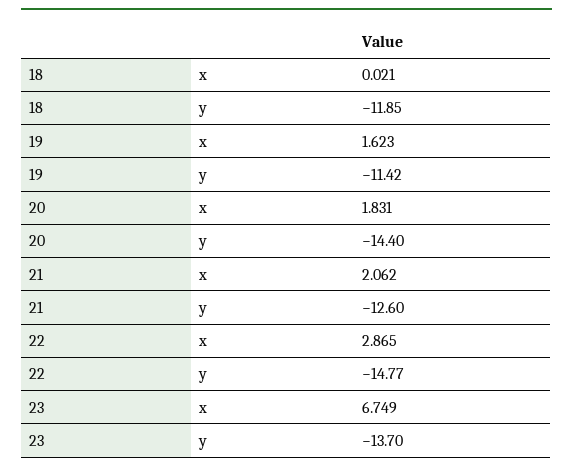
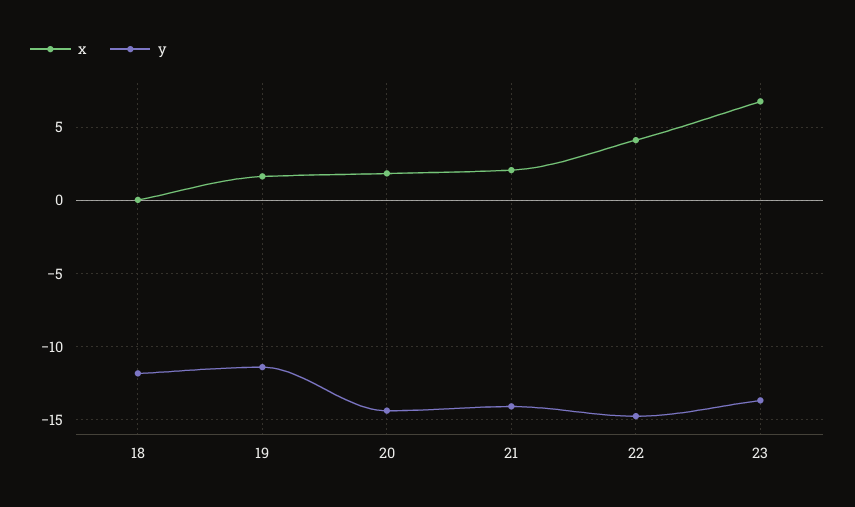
y, 21: -12.6 -> -14
x, 22: 2.865 -> 4

